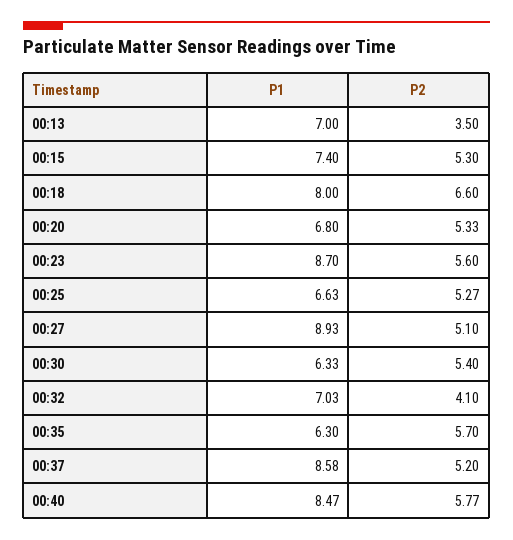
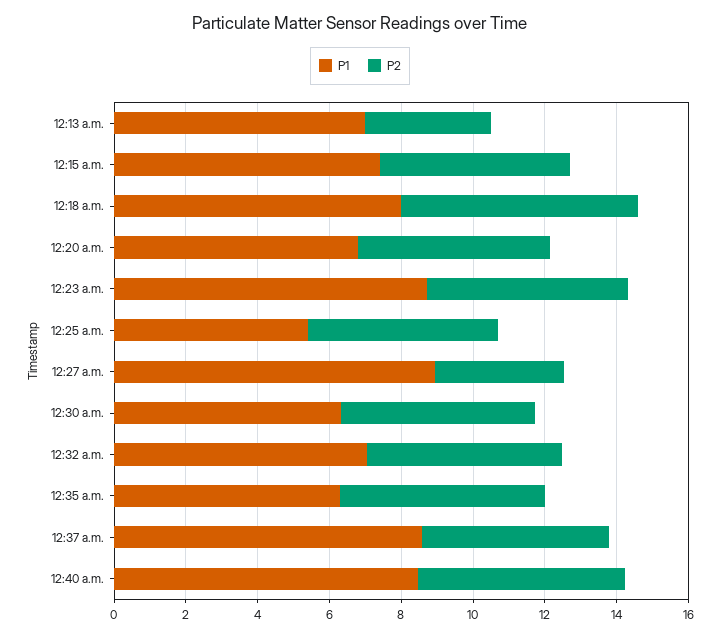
P1, 00:25: 6.63 -> 5.5
P2, 00:27: 5.1 -> 3.5
P2, 00:32: 4.1 -> 5.5

